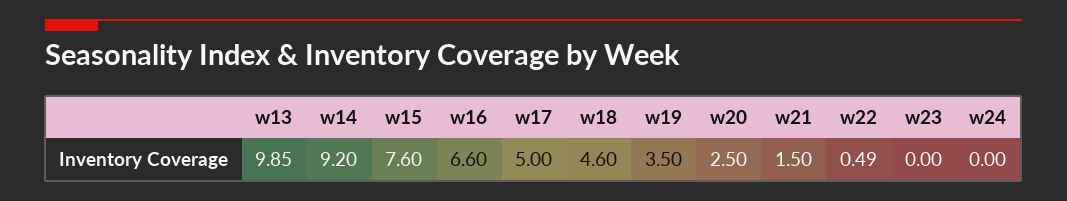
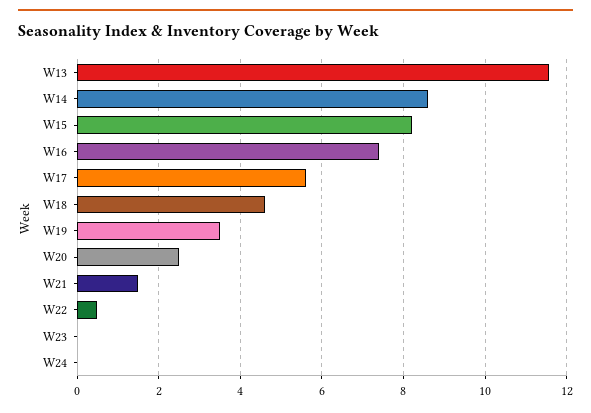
w13: 9.85 -> 11.6
w14: 9.2 -> 8.6
w15: 7.6 -> 8.2
w16: 6.6 -> 7.4
w17: 5 -> 5.6

